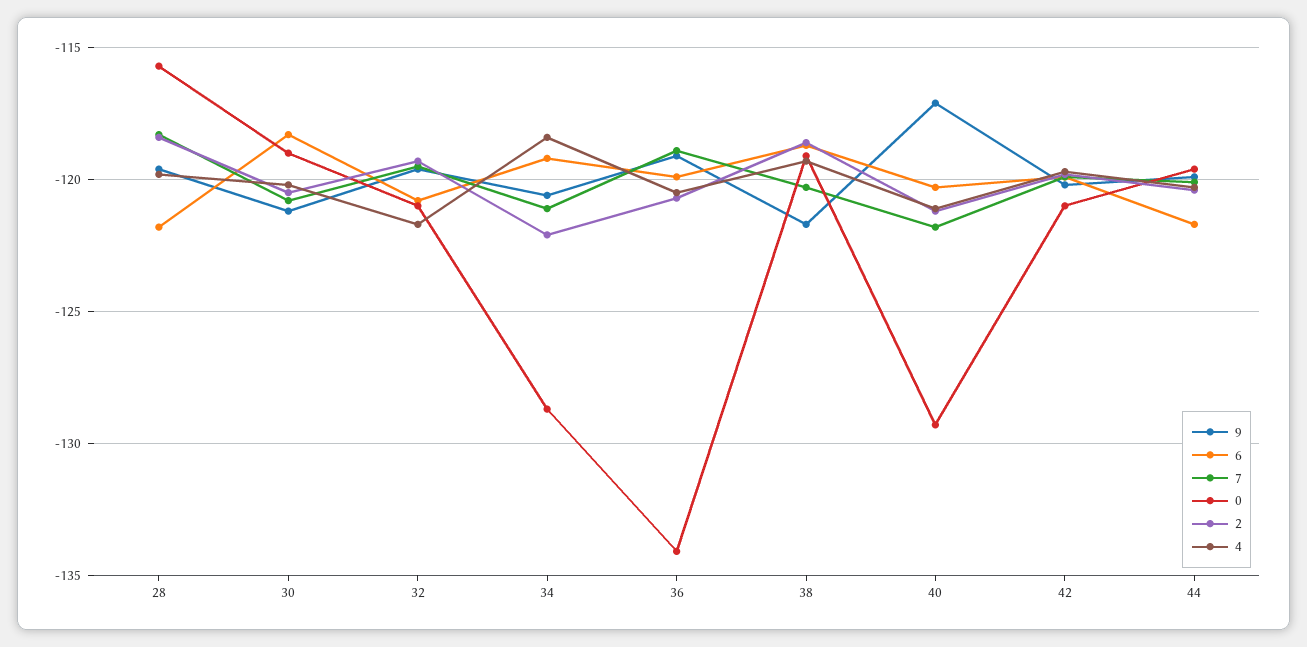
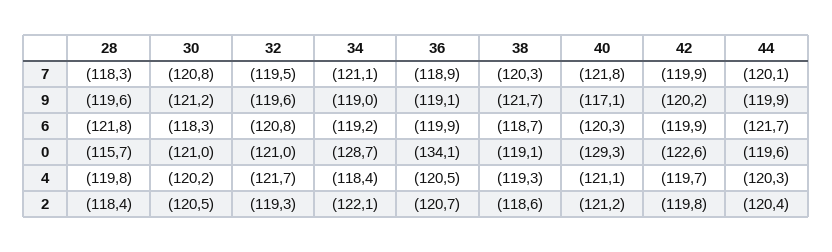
0, 30: -119 -> -121
9, 34: -120.5 -> -119
0, 42: -121 -> -122.6

